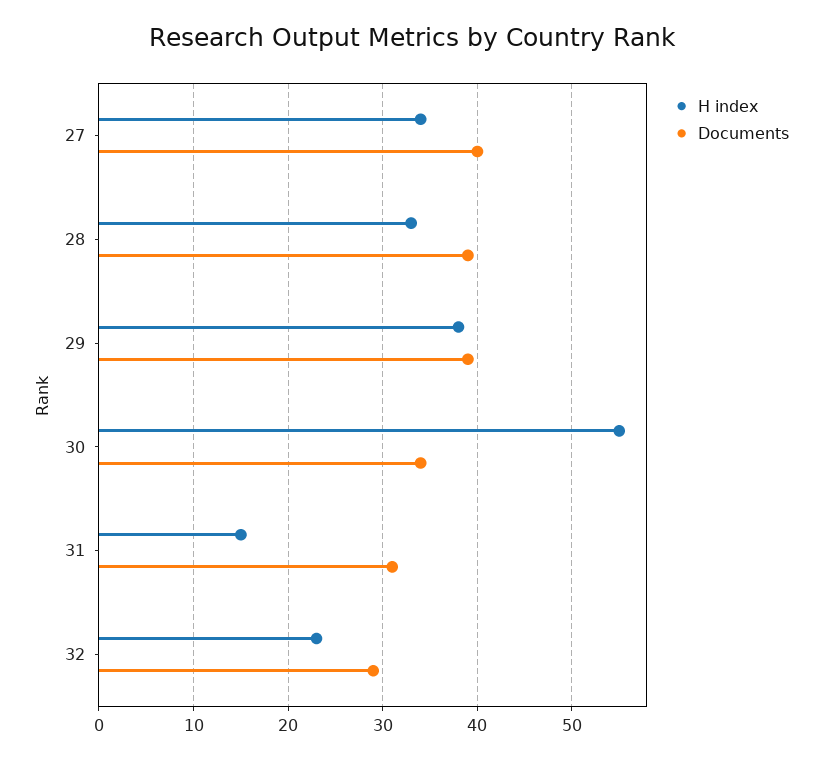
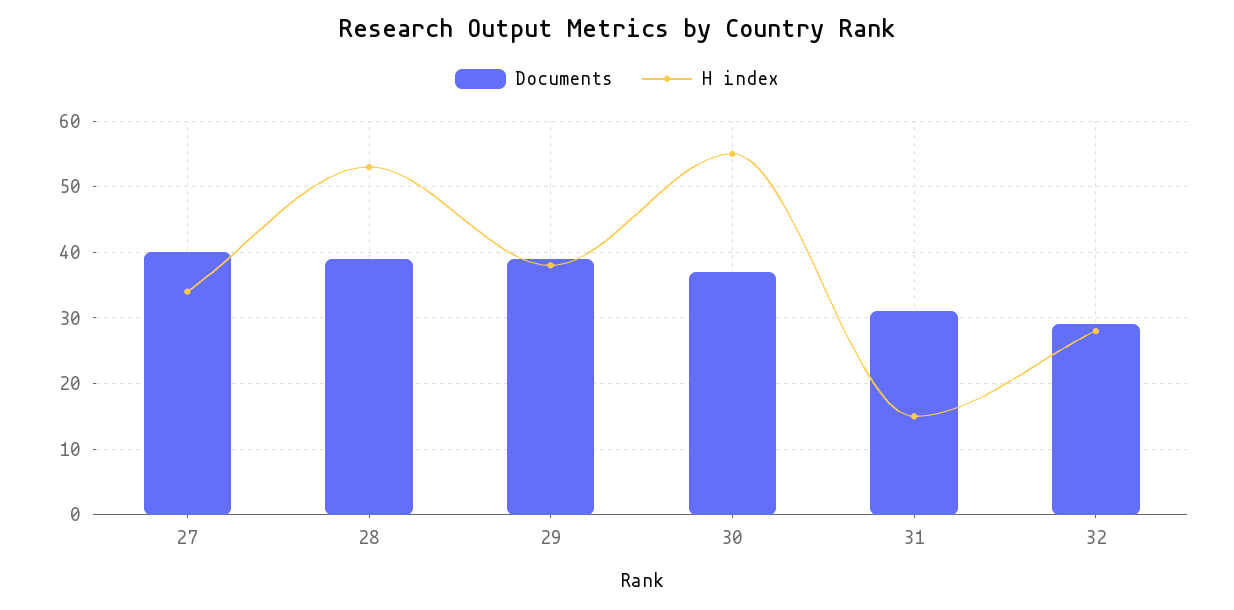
H index, 28: 33 -> 53
Documents, 30: 34 -> 37
H index, 32: 23 -> 28

